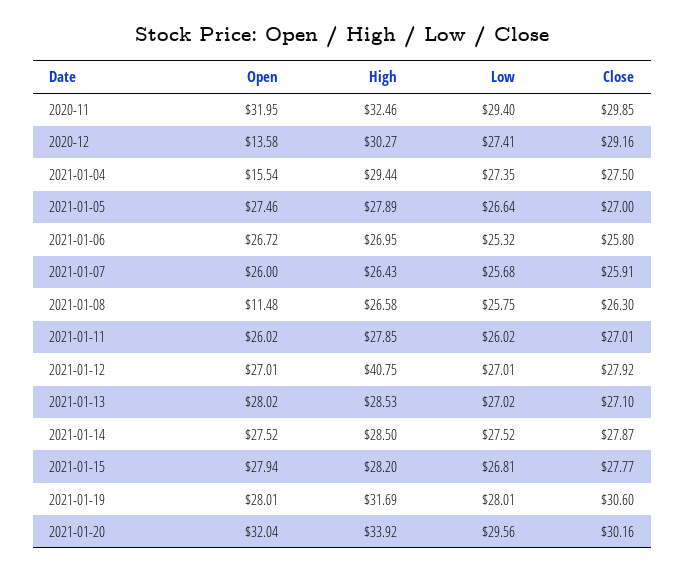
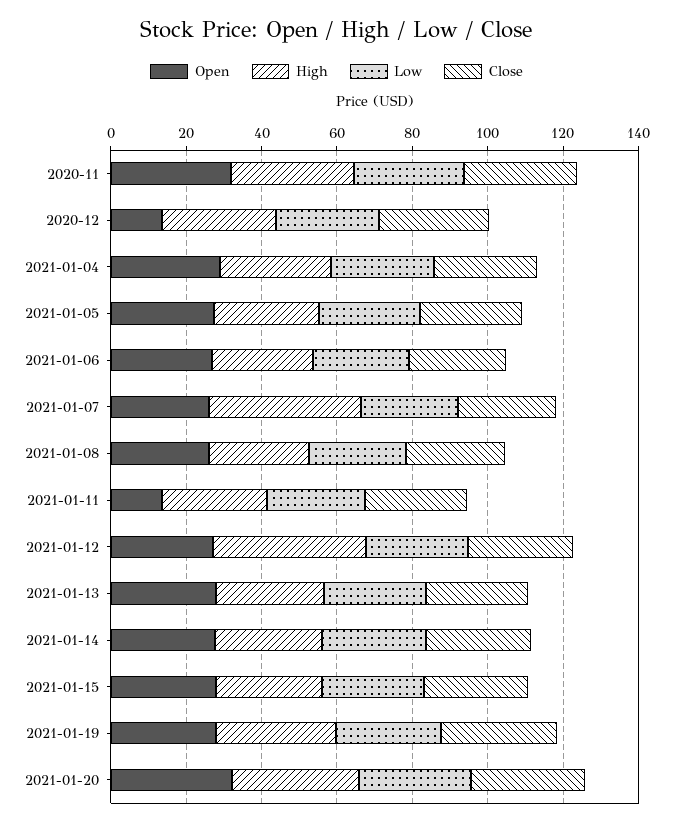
Open, 2021-01-04: 15.54 -> 30
High, 2021-01-07: 26.43 -> 40
Open, 2021-01-08: 11.48 -> 25
Open, 2021-01-11: 26.02 -> 15

